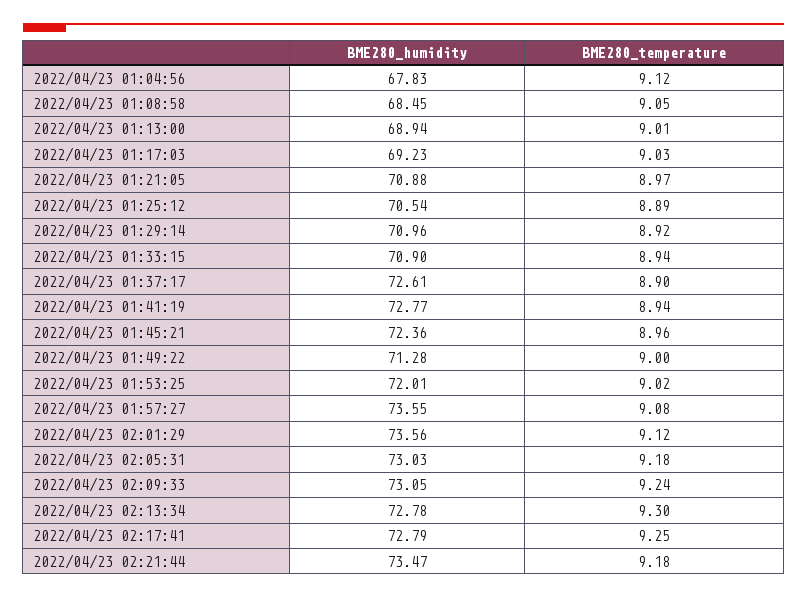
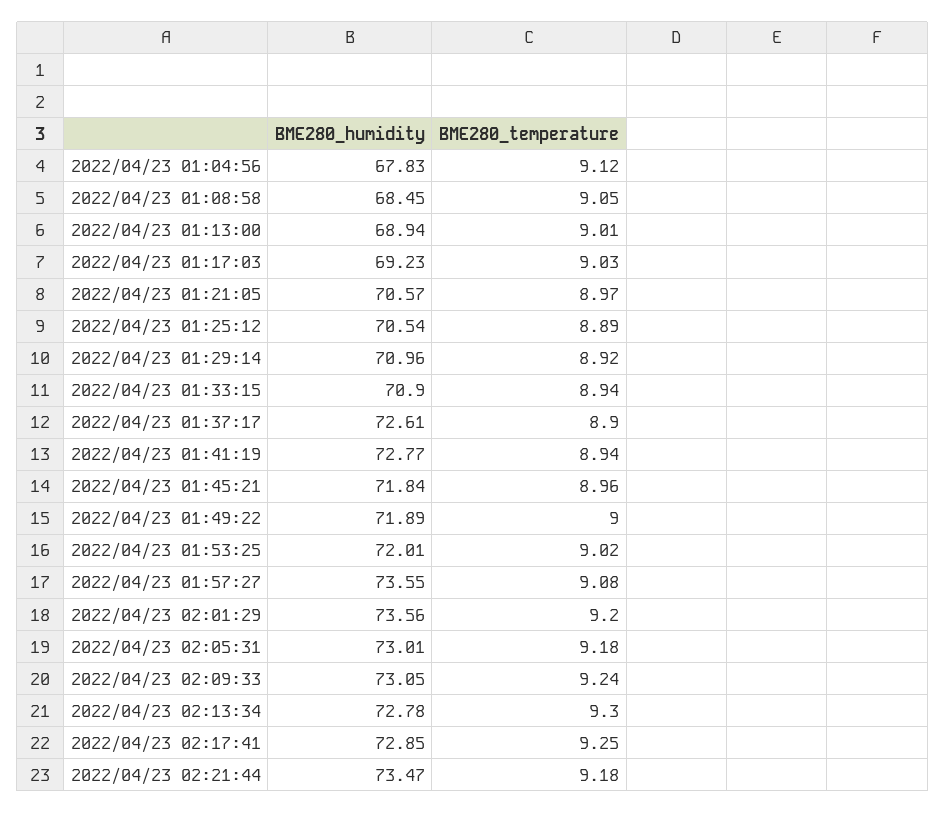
BME280_humidity, 2022/04/23 01:21:05: 70.88 -> 70.57
BME280_humidity, 2022/04/23 01:45:21: 72.36 -> 71.84
BME280_humidity, 2022/04/23 01:49:22: 71.28 -> 71.89
BME280_temperature, 2022/04/23 02:01:29: 9.12 -> 9.2
BME280_humidity, 2022/04/23 02:05:31: 73.03 -> 73.01
BME280_humidity, 2022/04/23 02:17:41: 72.79 -> 72.85

